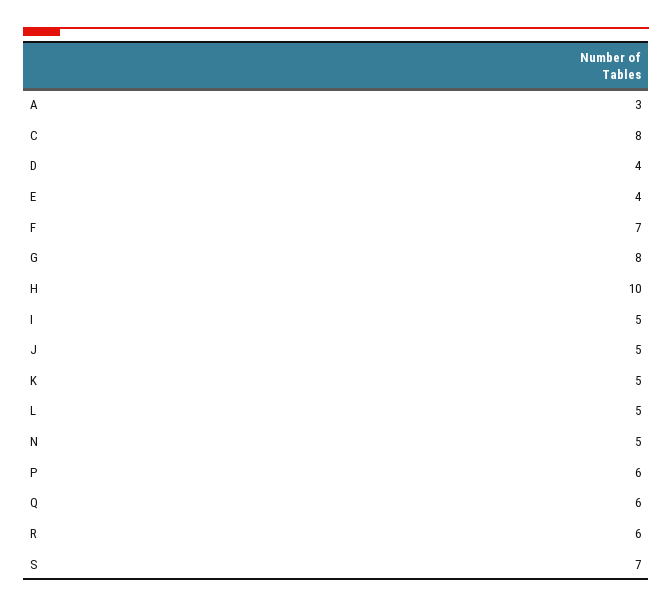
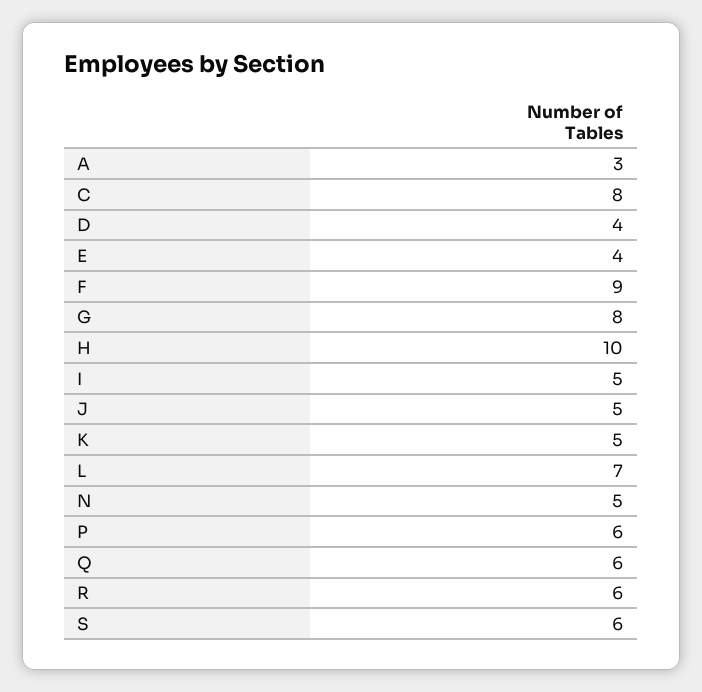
F: 7 -> 9
L: 5 -> 7
S: 7 -> 6

